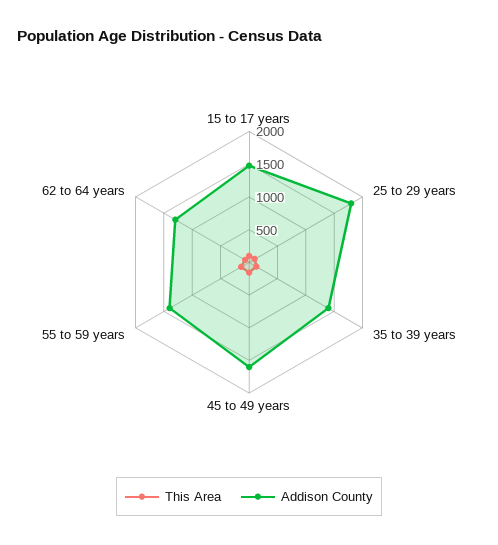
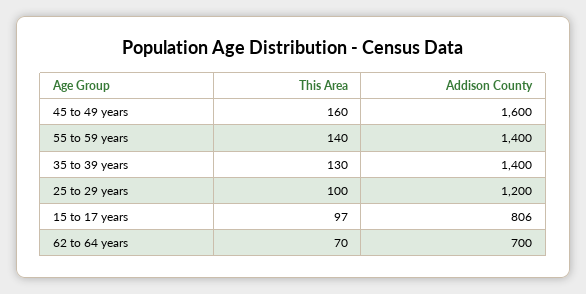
Addison County, 15 to 17 years: 1500 -> 806
Addison County, 25 to 29 years: 1750 -> 1200
Addison County, 62 to 64 years: 1250 -> 700

